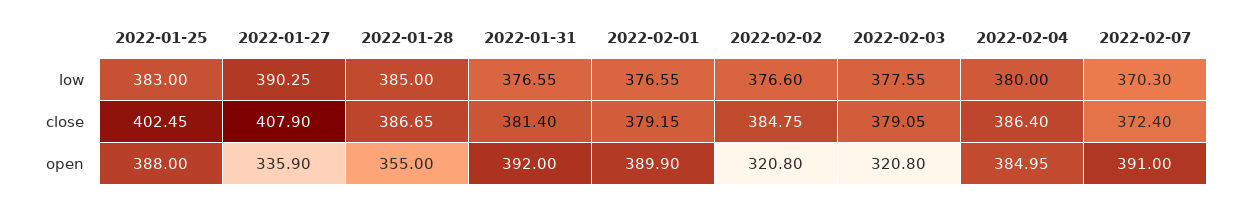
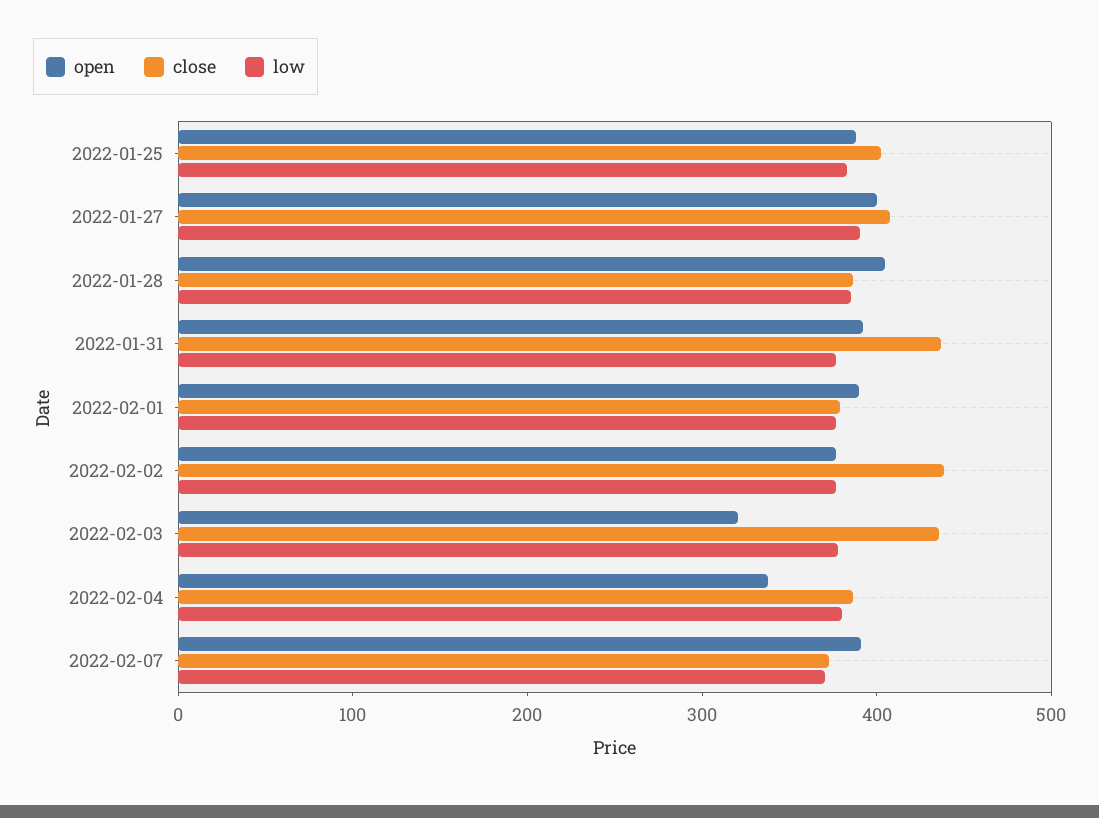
close, 2022-01-31: 381.4 -> 440
close, 2022-02-02: 384.75 -> 440
close, 2022-02-03: 379.05 -> 440
open, 2022-01-27: 335.9 -> 400
open, 2022-01-28: 355 -> 400
open, 2022-02-02: 320.8 -> 380
open, 2022-02-04: 384.95 -> 340

